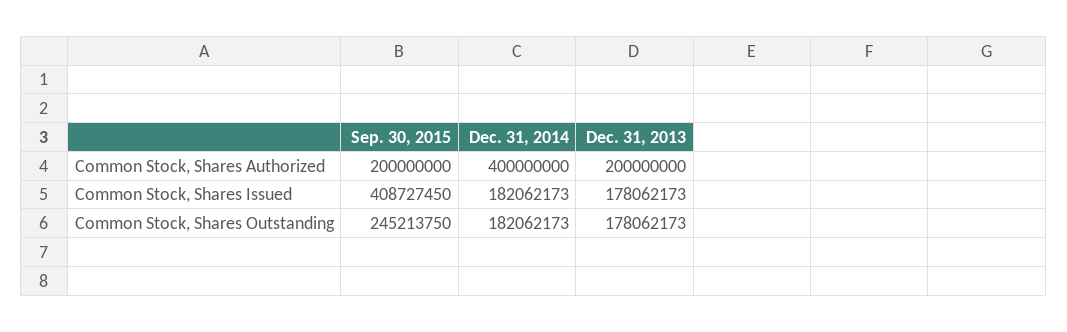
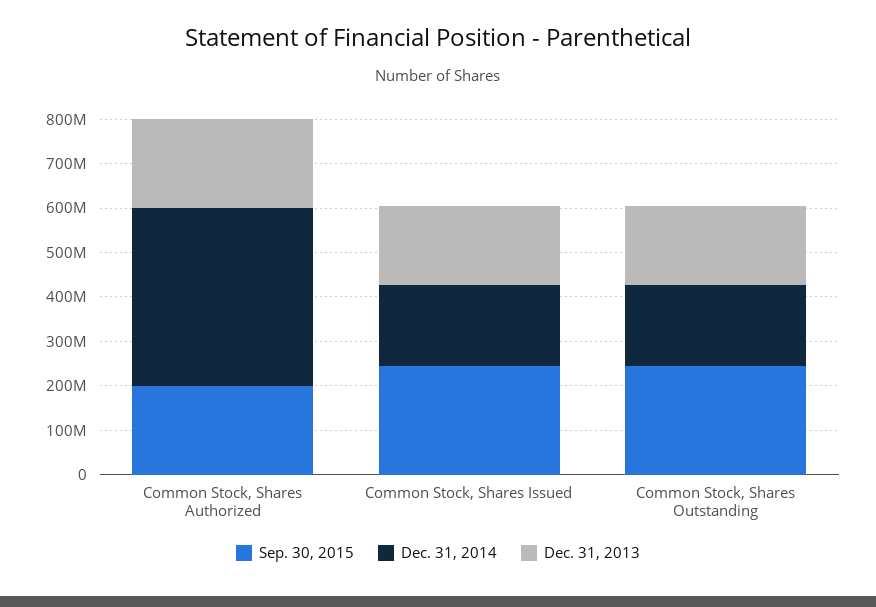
Sep. 30, 2015, Common Stock, Shares Issued: 408727450 -> 240000000

